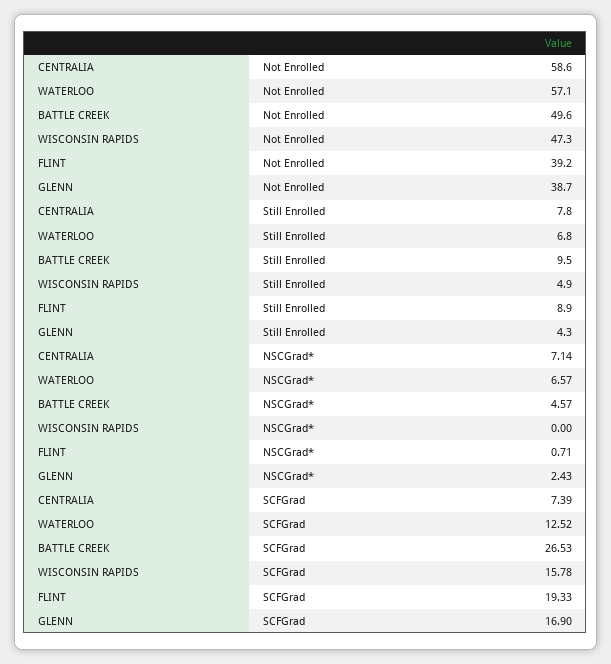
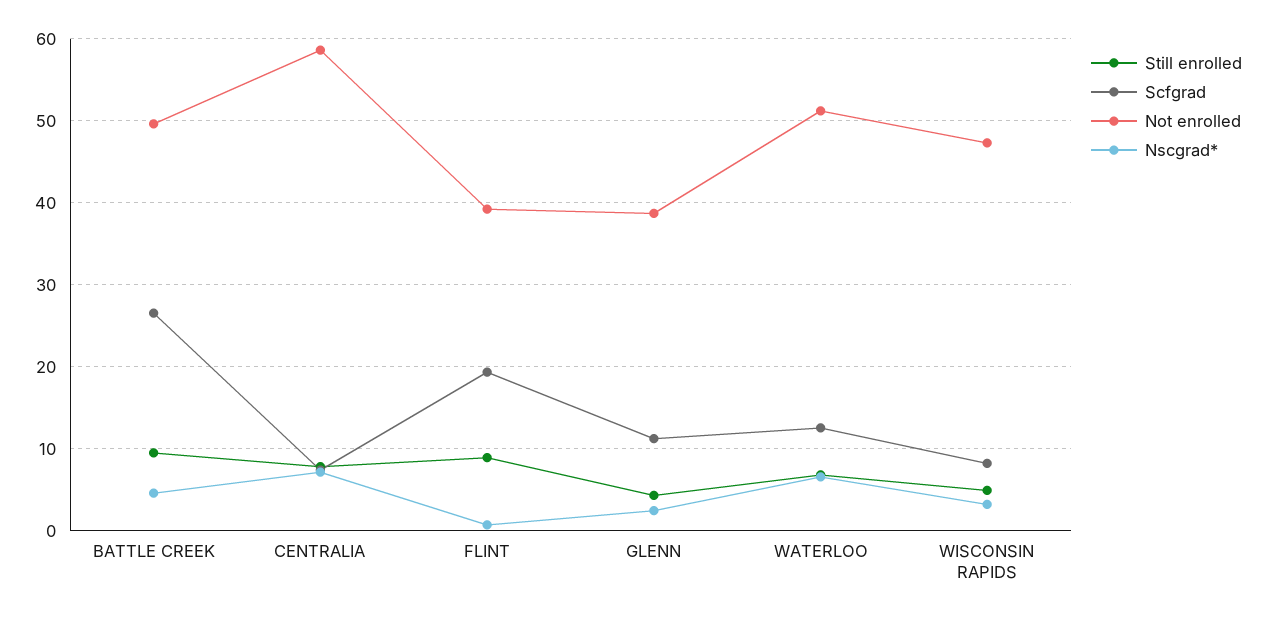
Not Enrolled, WATERLOO: 57.1 -> 51
NSCGrad*, WISCONSIN RAPIDS: 0 -> 3
SCFGrad, WISCONSIN RAPIDS: 15.78 -> 8
SCFGrad, GLENN: 16.9 -> 11

